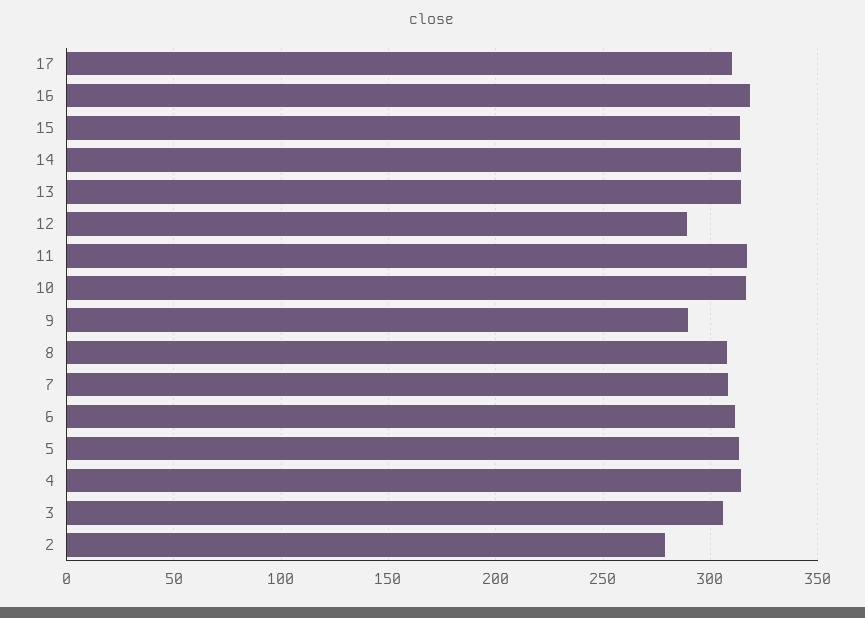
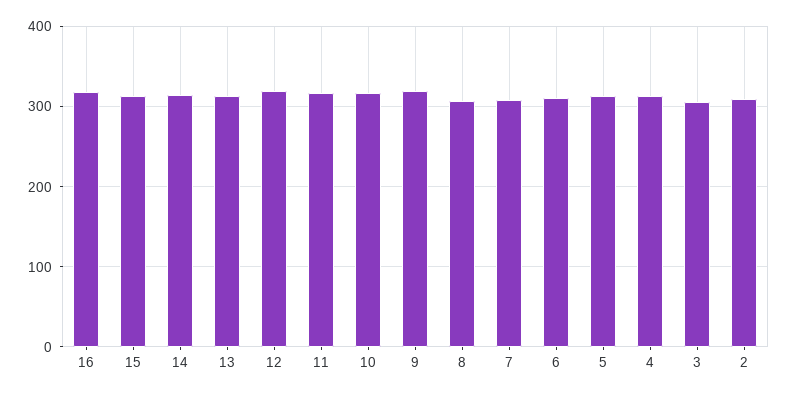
17: 310 -> none
12: 290 -> 320
9: 290 -> 320
2: 280 -> 310

